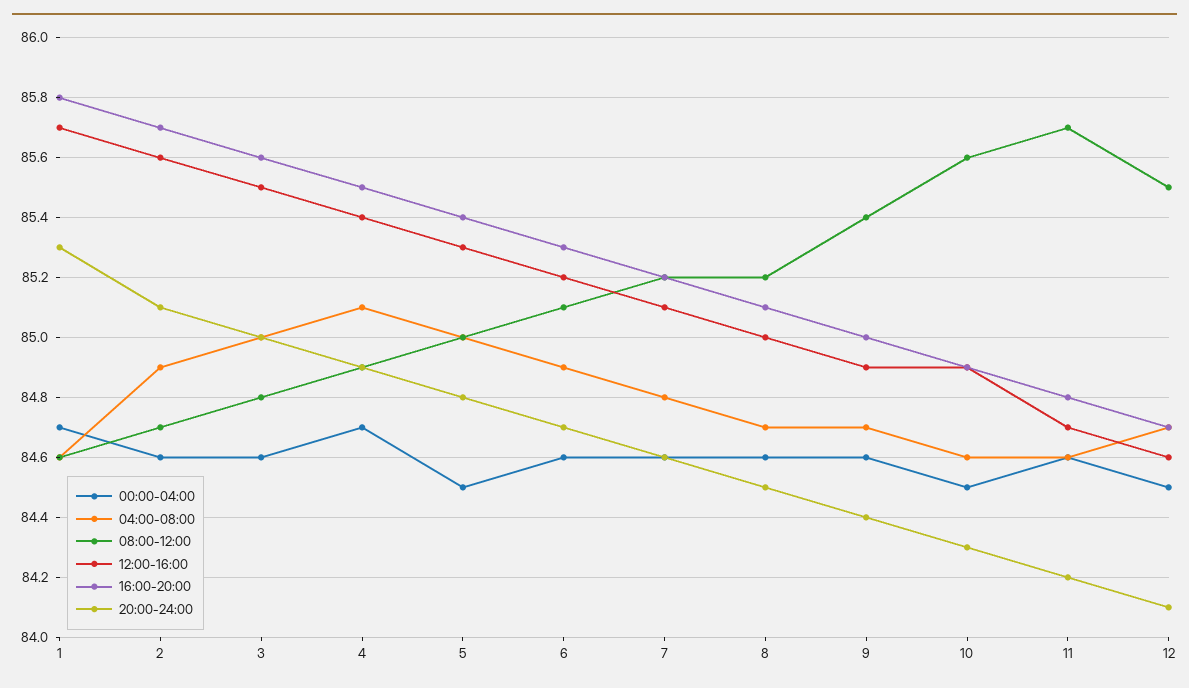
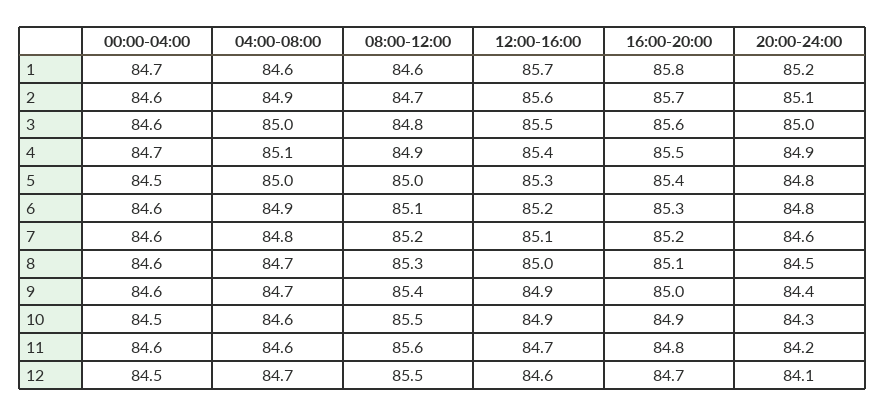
20:00-24:00, 1: 85.3 -> 85.2
20:00-24:00, 6: 84.7 -> 84.8
08:00-12:00, 8: 85.2 -> 85.3
08:00-12:00, 10: 85.6 -> 85.5
08:00-12:00, 11: 85.7 -> 85.6

